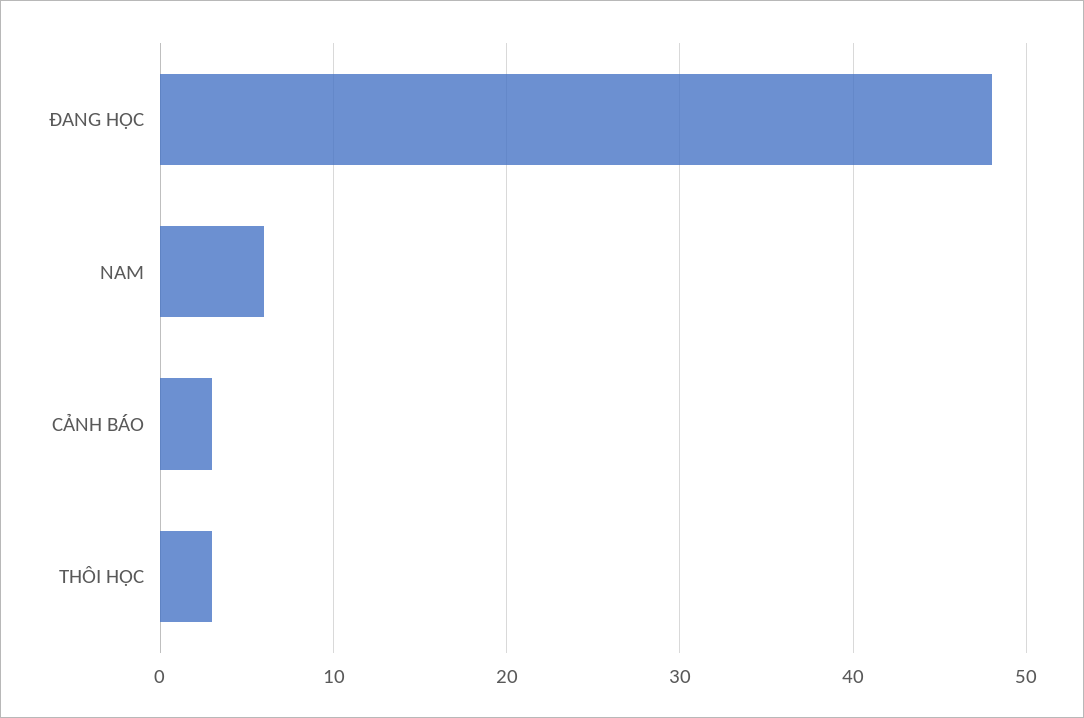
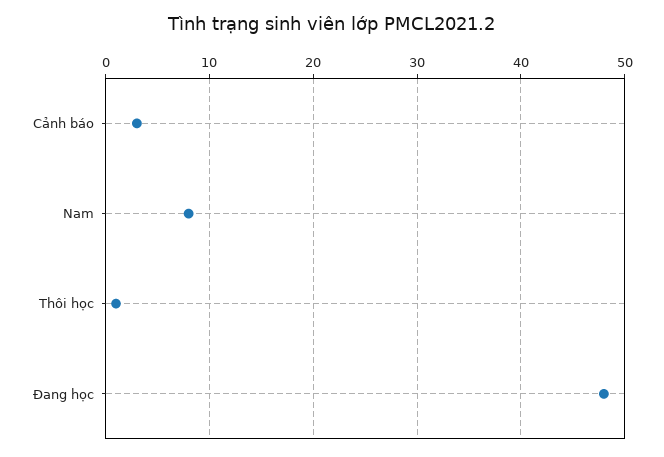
NAM: 6 -> 8
THÔI HỌC: 3 -> 1

